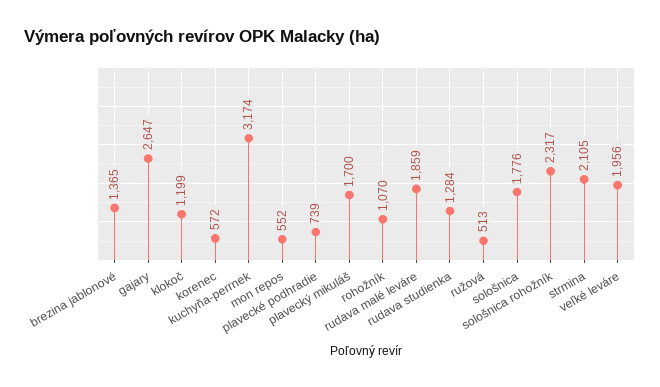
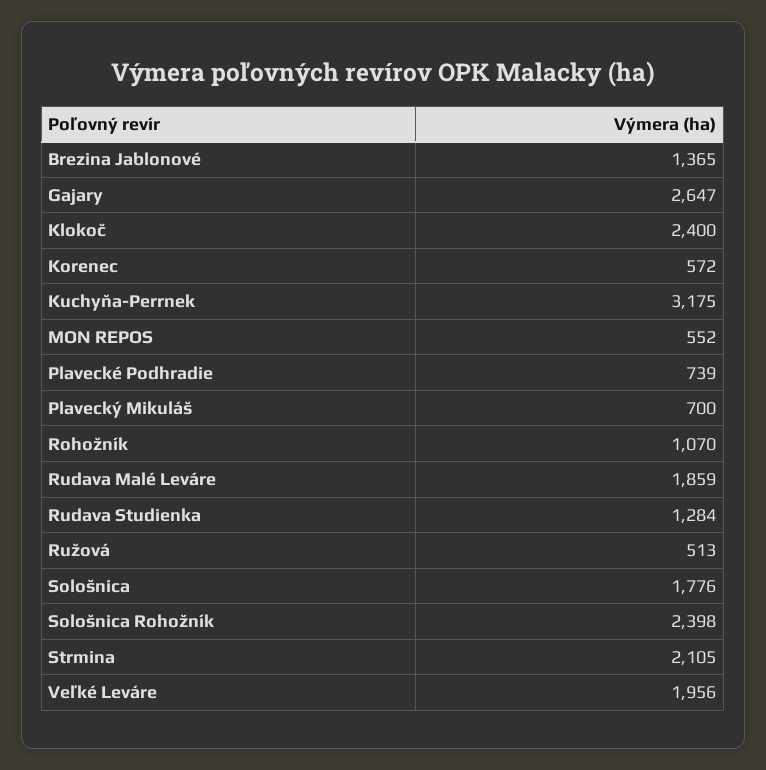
klokoč: 1199 -> 2400
kuchyňa-perrnek: 3174 -> 3175
plavecký mikuláš: 1700 -> 700
sološnica rohožník: 2317 -> 2398

